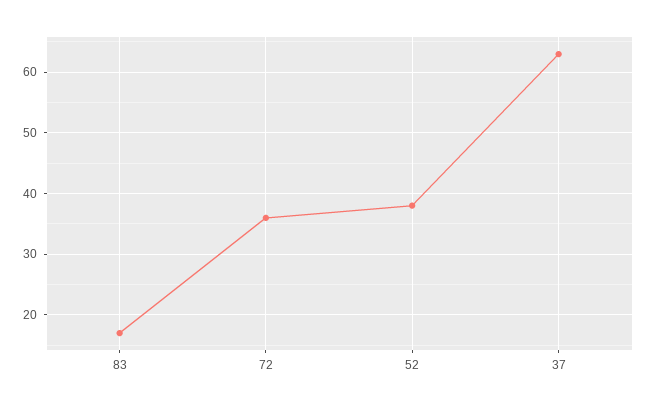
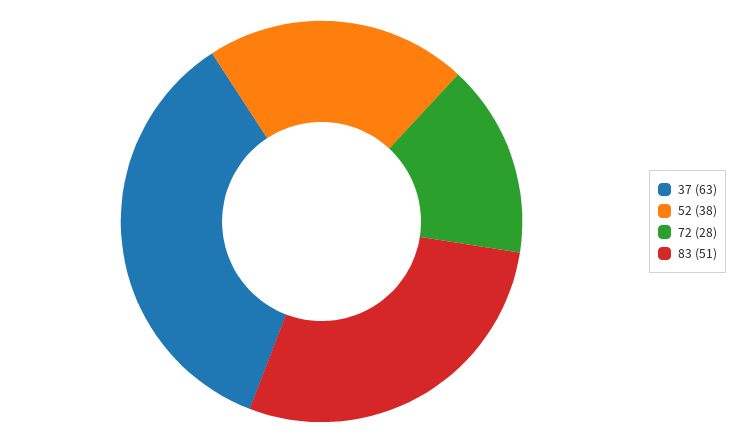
83: 17 -> 51
72: 36 -> 28

